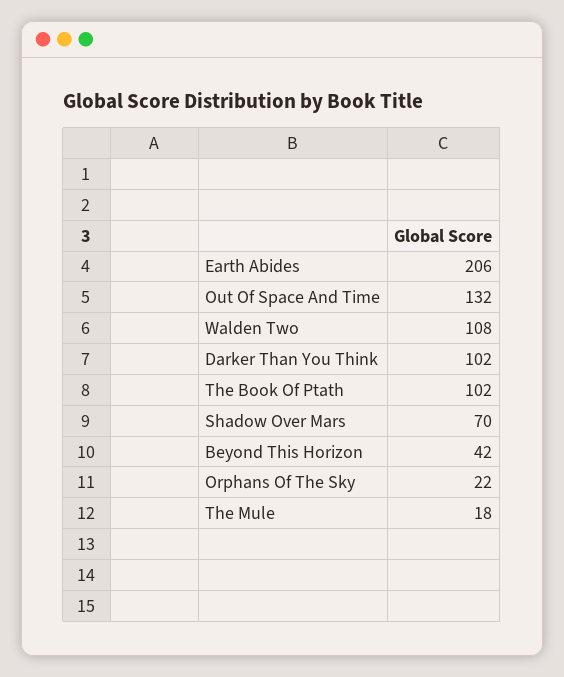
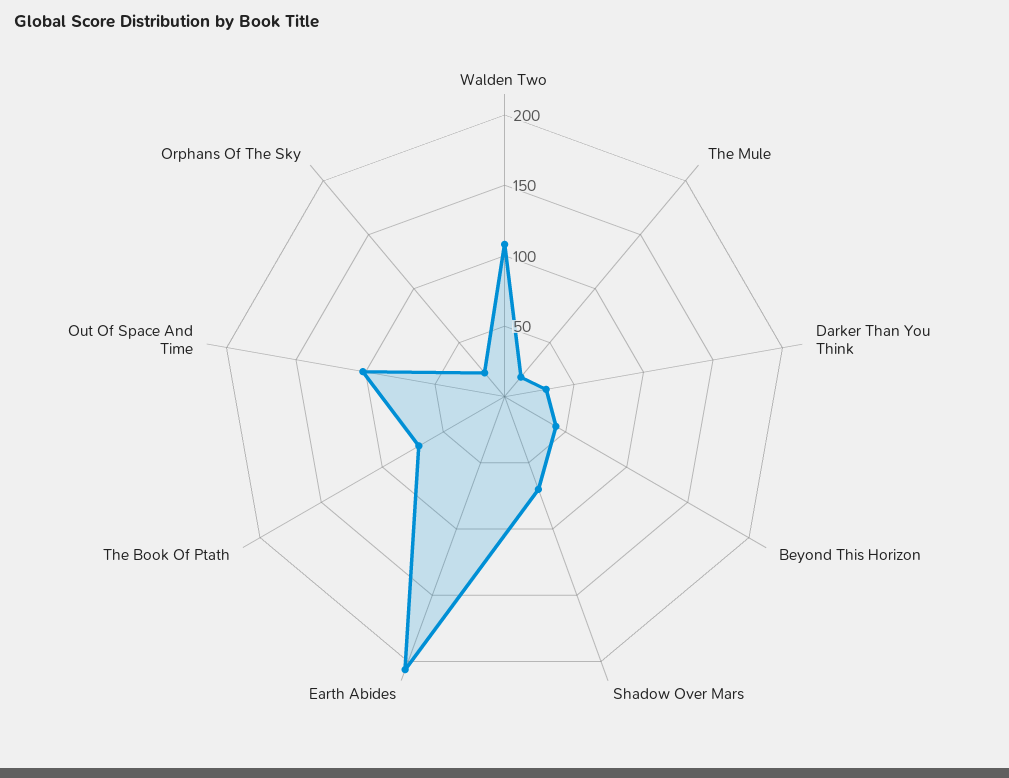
Out Of Space And Time: 132 -> 100
Darker Than You Think: 102 -> 30
The Book Of Ptath: 102 -> 70

